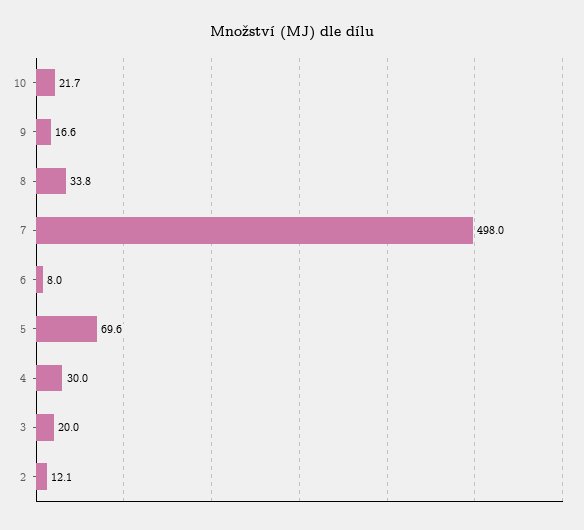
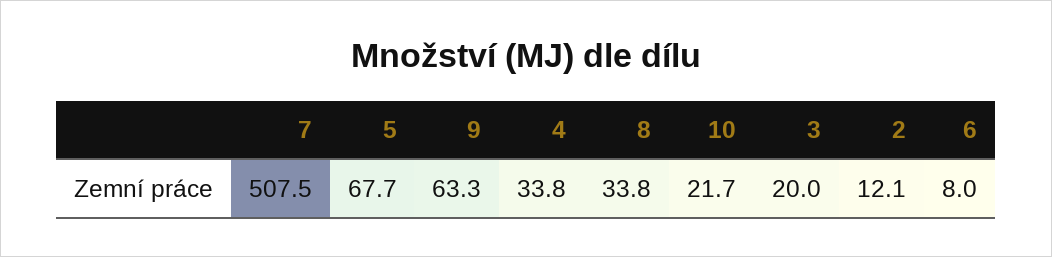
9: 16.6 -> 63.3
7: 498 -> 507.5
5: 69.6 -> 67.7
4: 30 -> 33.8

